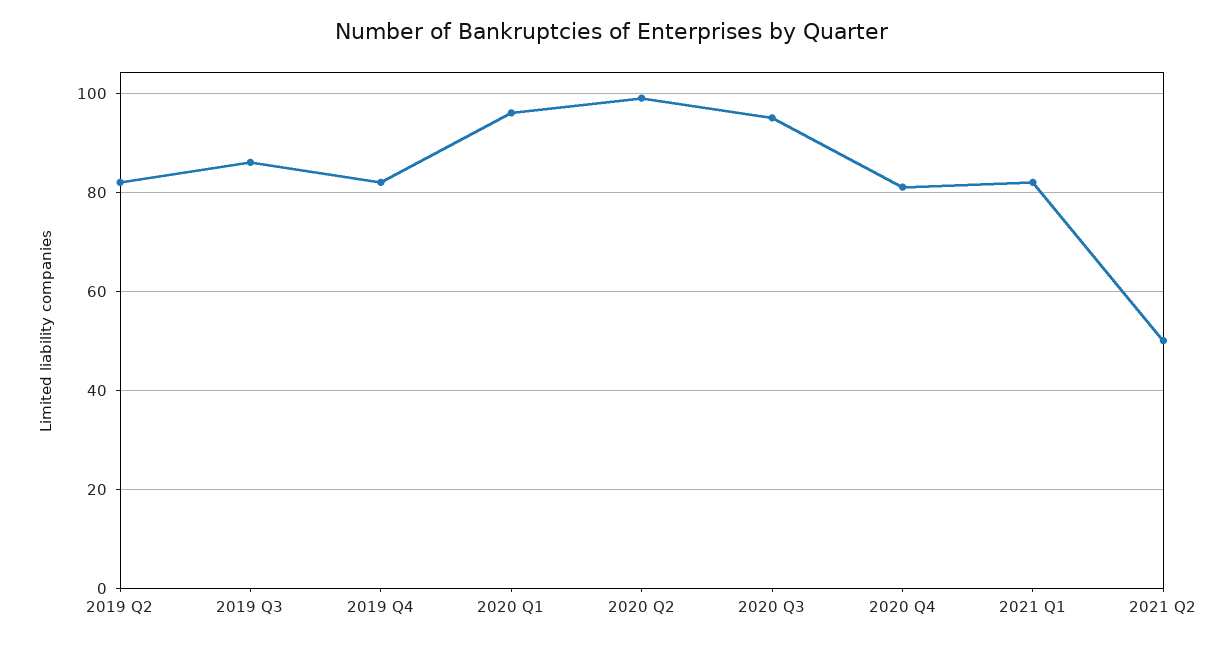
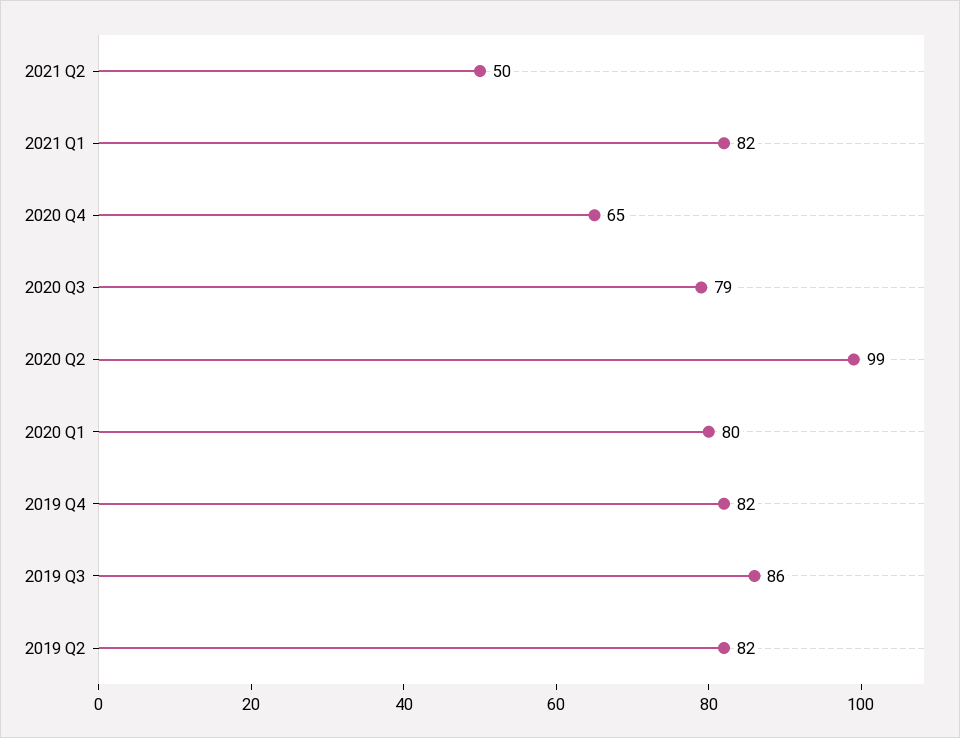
2020 Q1: 95 -> 80
2020 Q3: 95 -> 79
2020 Q4: 80 -> 65

